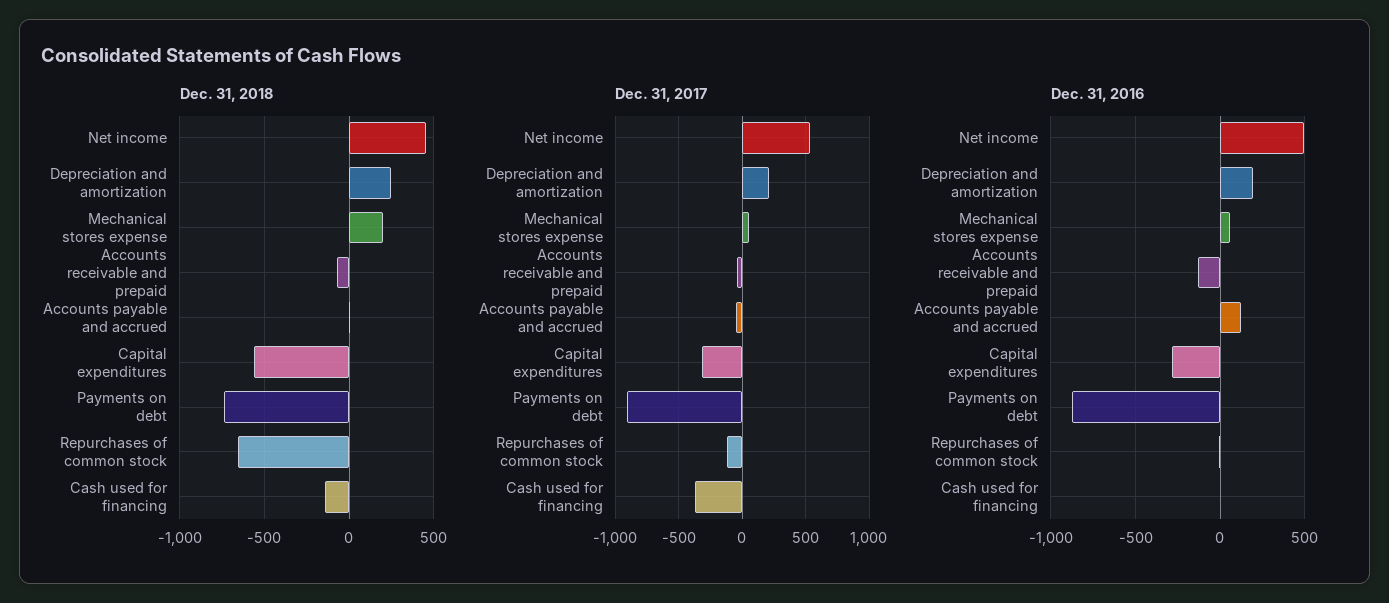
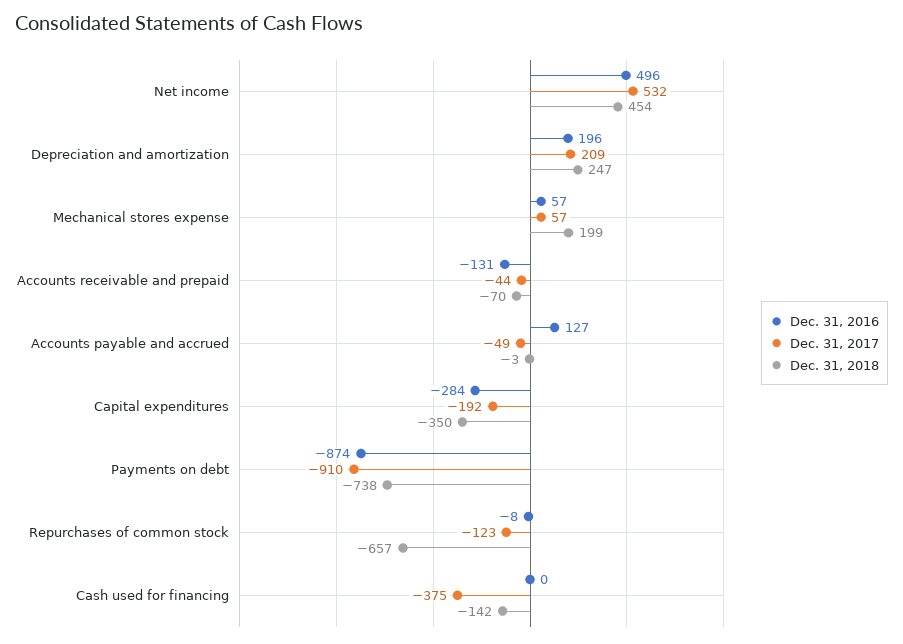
Dec. 31, 2018, Capital expenditures: -550 -> -350
Dec. 31, 2017, Capital expenditures: -300 -> -192

